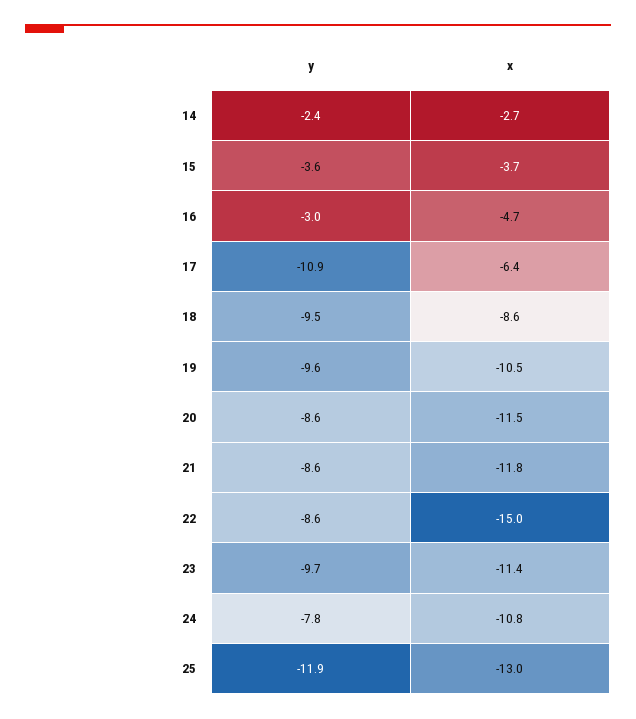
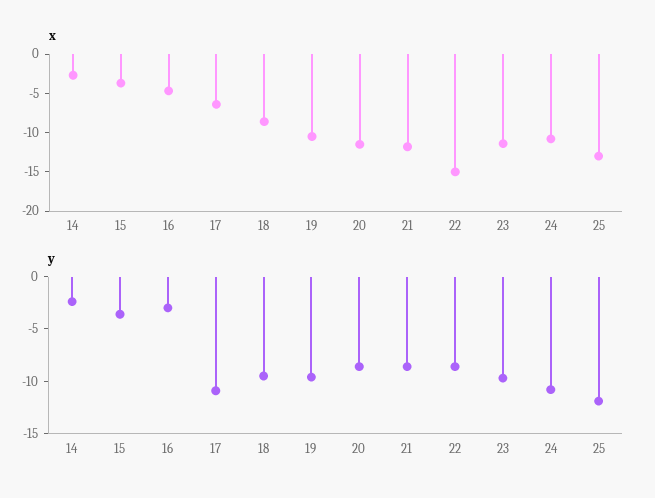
y, 24: -7.8 -> -11

